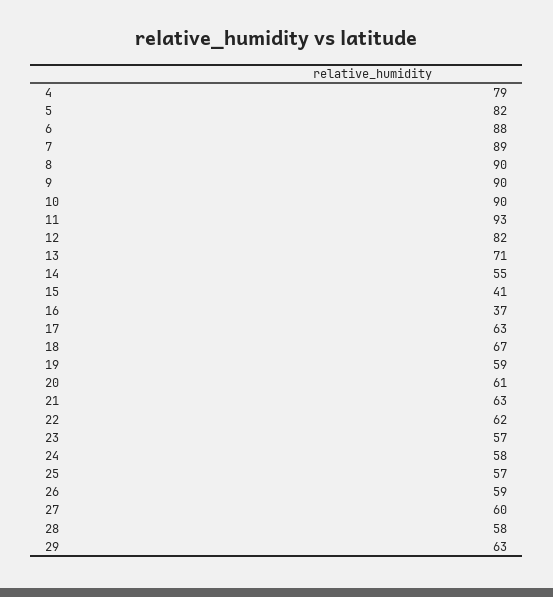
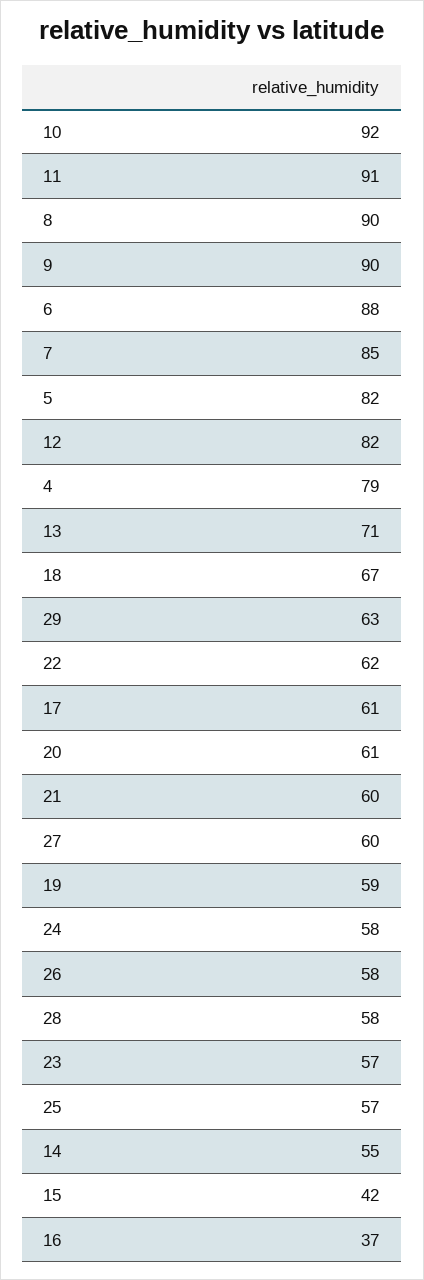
7: 89 -> 85
10: 90 -> 92
11: 93 -> 91
15: 41 -> 42
17: 63 -> 61
21: 63 -> 60
26: 59 -> 58

